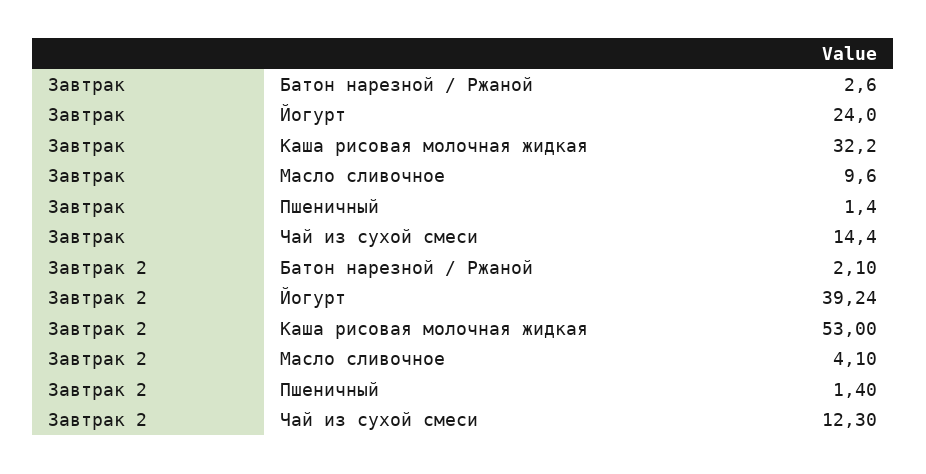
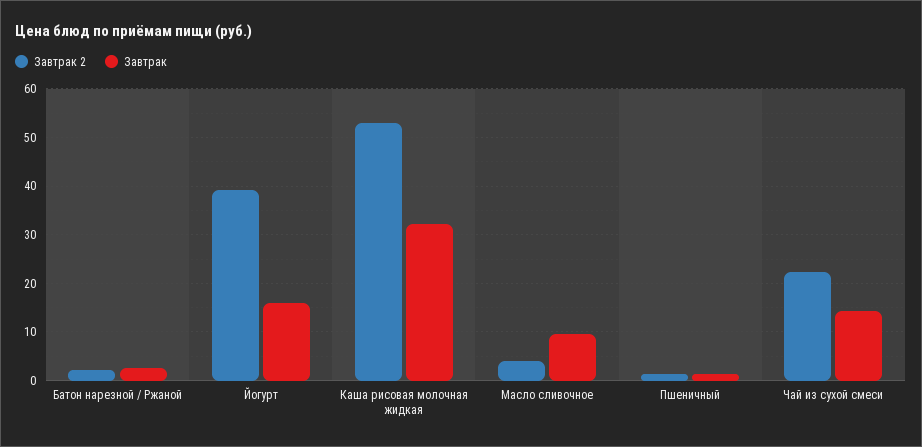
Завтрак, Йогурт: 24 -> 16
Завтрак 2, Чай из сухой смеси: 12.3 -> 22

